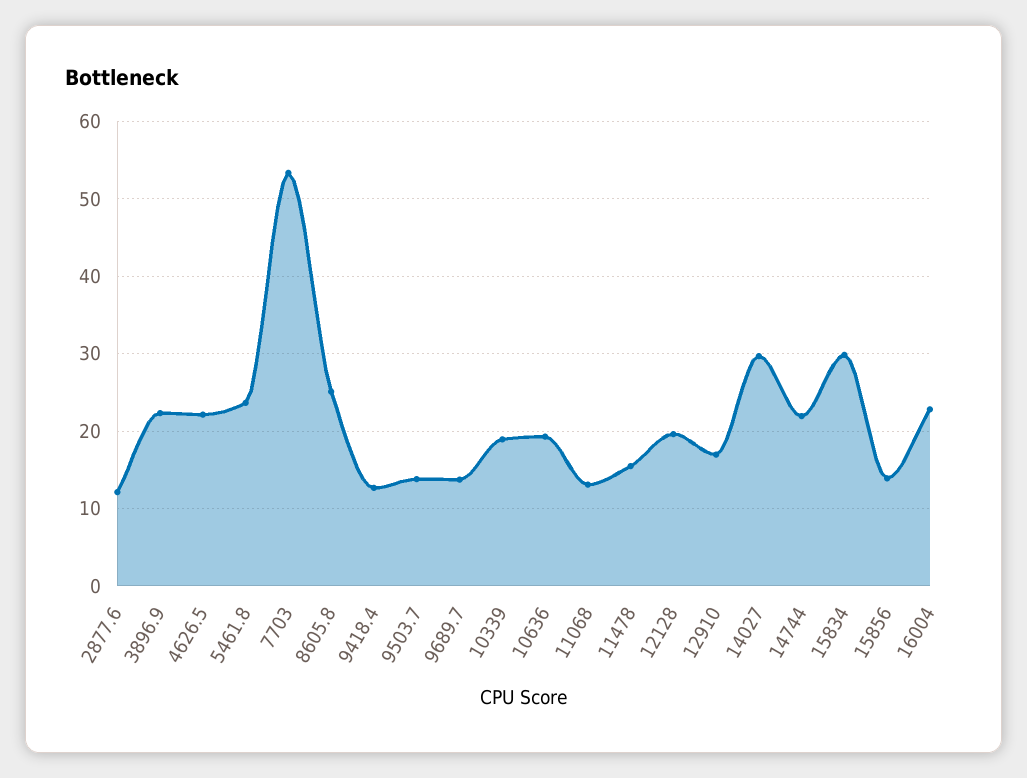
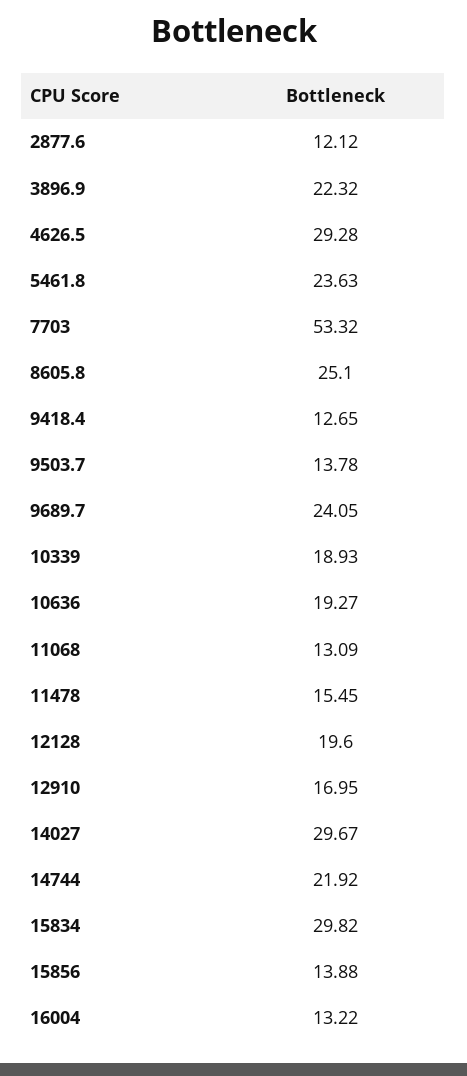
4626.5: 22 -> 29.28
9689.7: 14 -> 24.05
16004: 23 -> 13.22

